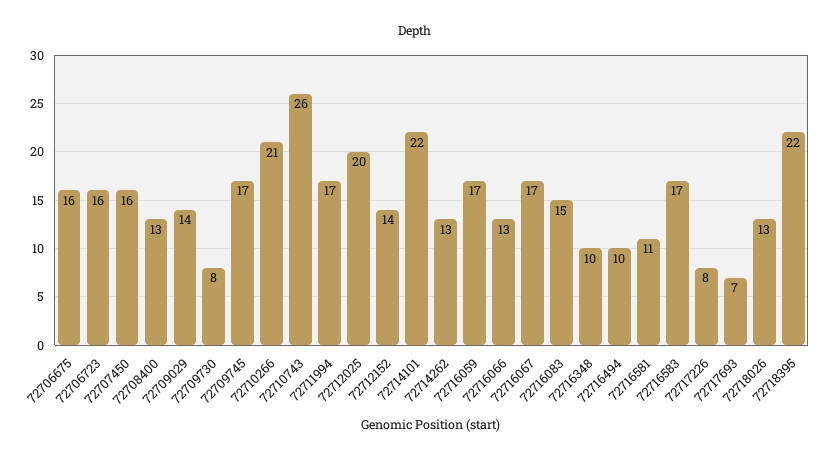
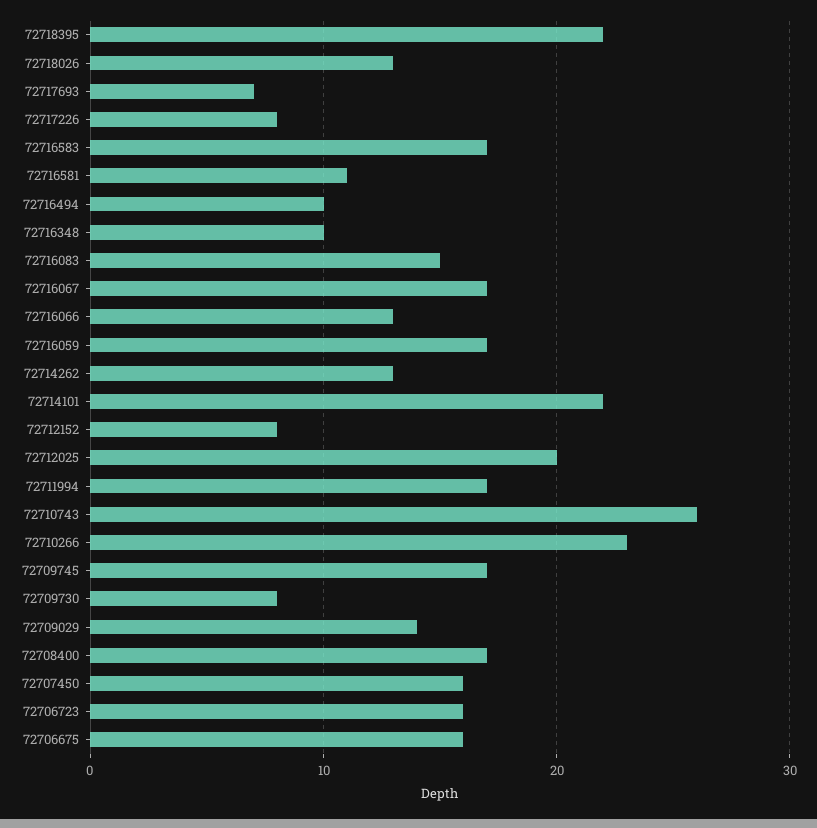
72708400: 13 -> 17
72710266: 21 -> 23
72712152: 14 -> 8

